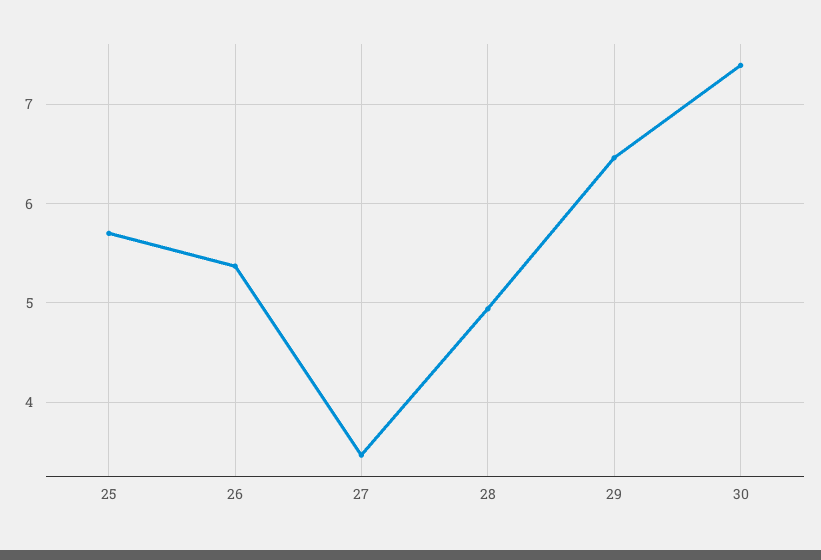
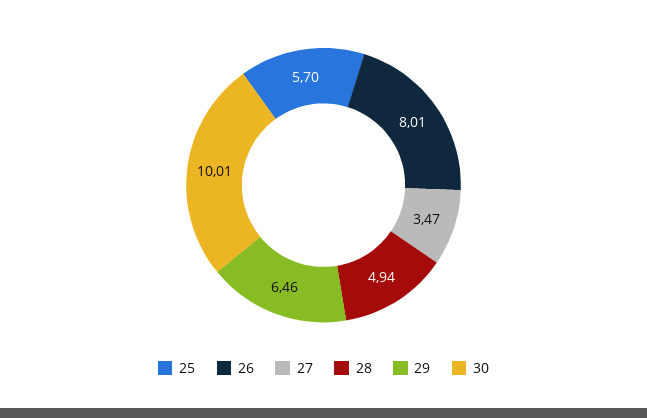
26: 5.4 -> 8.01
30: 7.4 -> 10.01

